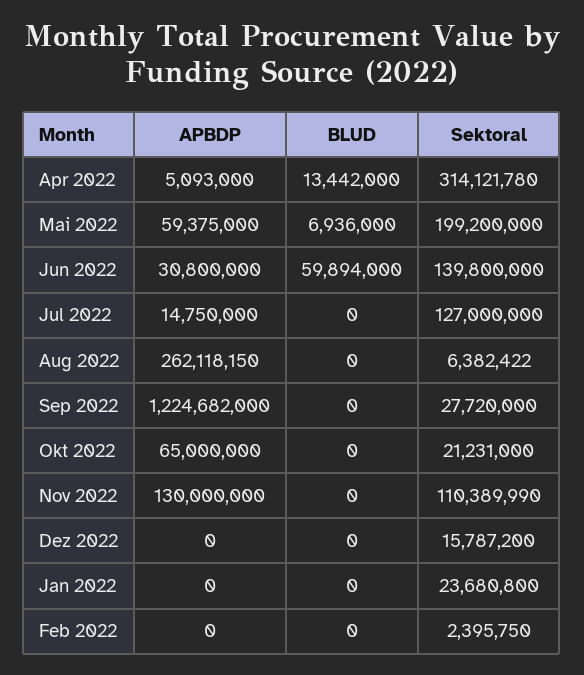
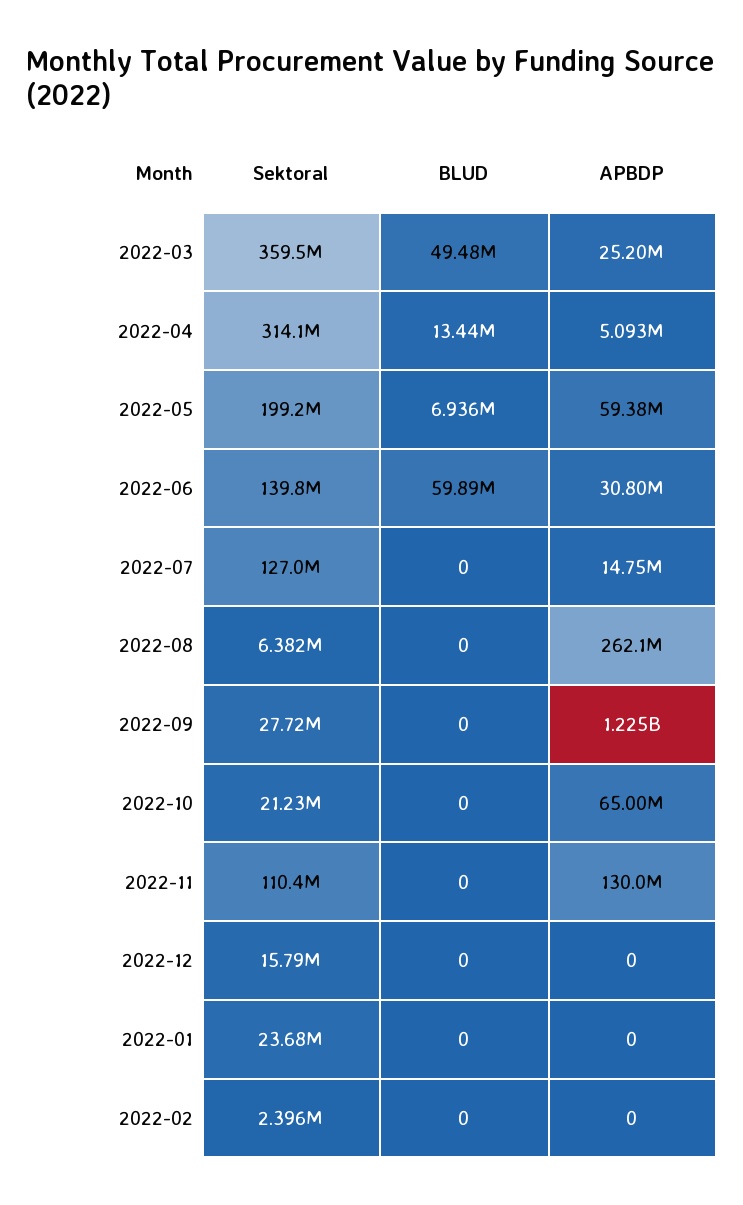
Sektoral, 2022-03: none -> 359500000
BLUD, 2022-03: none -> 49480000
APBDP, 2022-03: none -> 25200000

